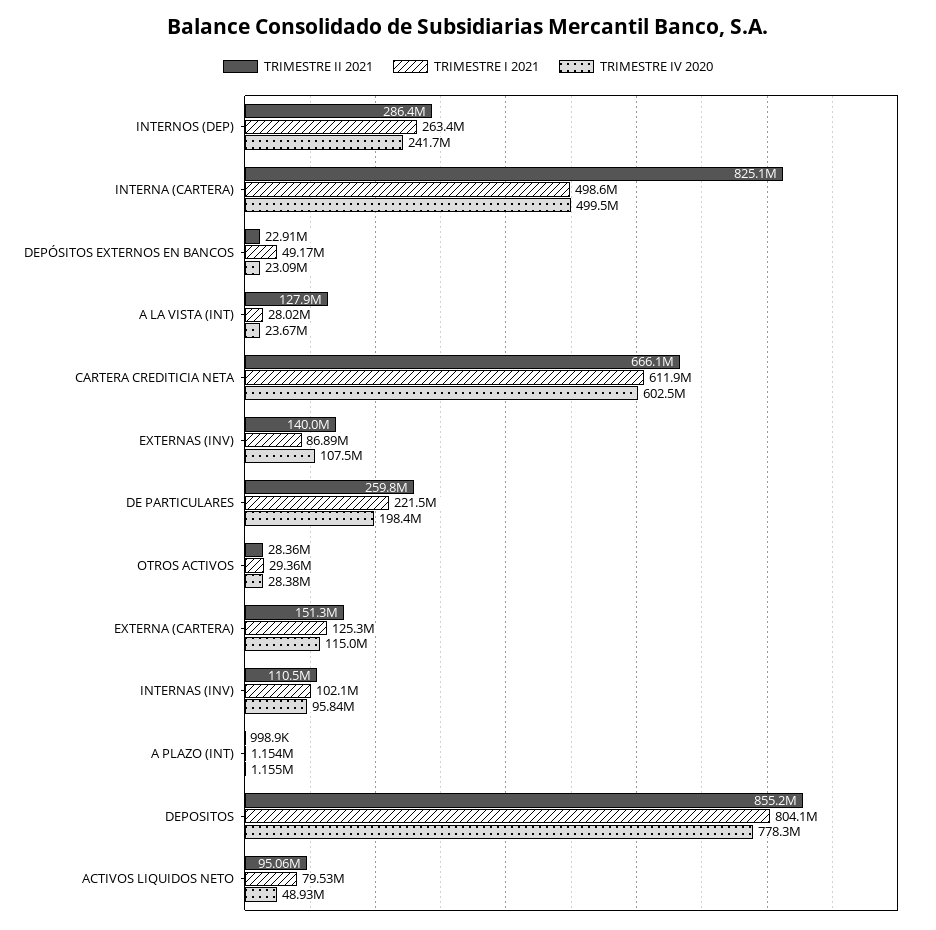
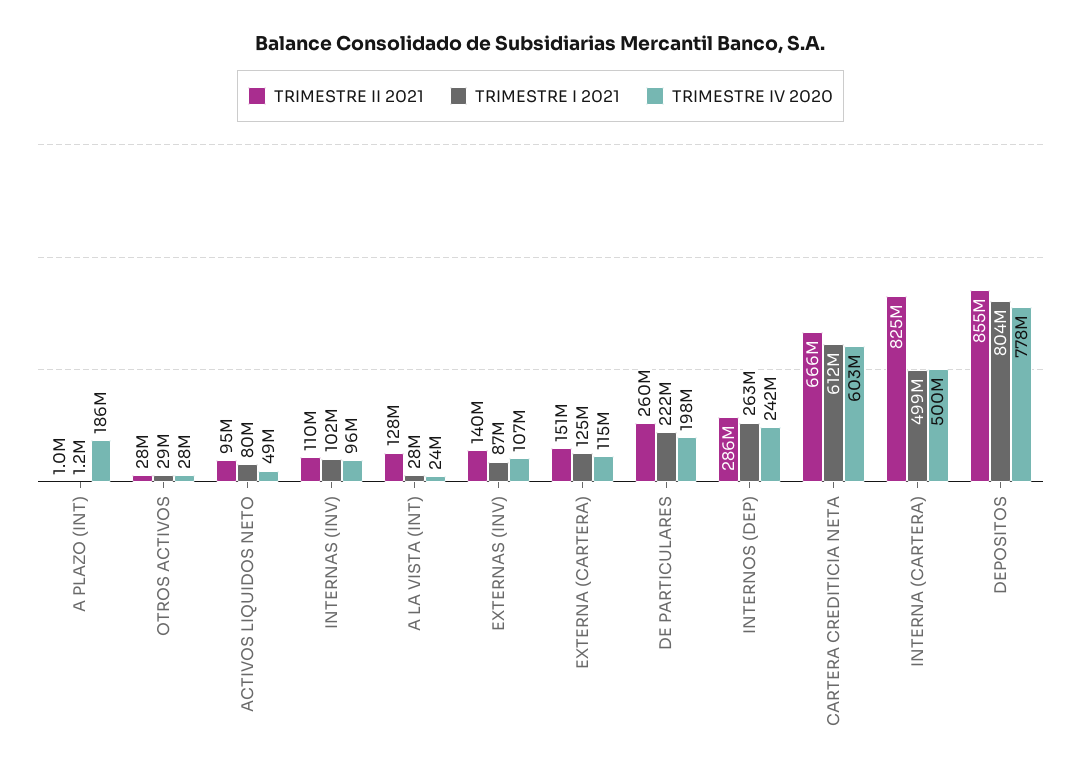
TRIMESTRE II 2021, DEPÓSITOS EXTERNOS EN BANCOS: 22910000 -> none
TRIMESTRE I 2021, DEPÓSITOS EXTERNOS EN BANCOS: 49170000 -> none
TRIMESTRE IV 2020, DEPÓSITOS EXTERNOS EN BANCOS: 23090000 -> none
TRIMESTRE IV 2020, A PLAZO (INT): 1155000 -> 186000000

